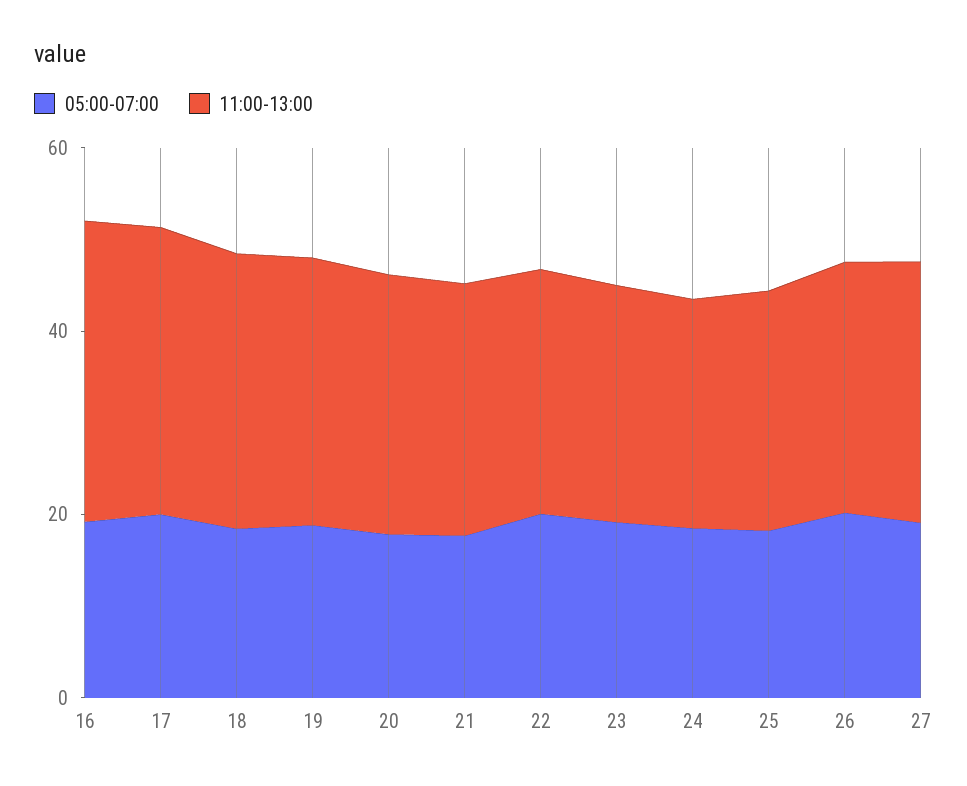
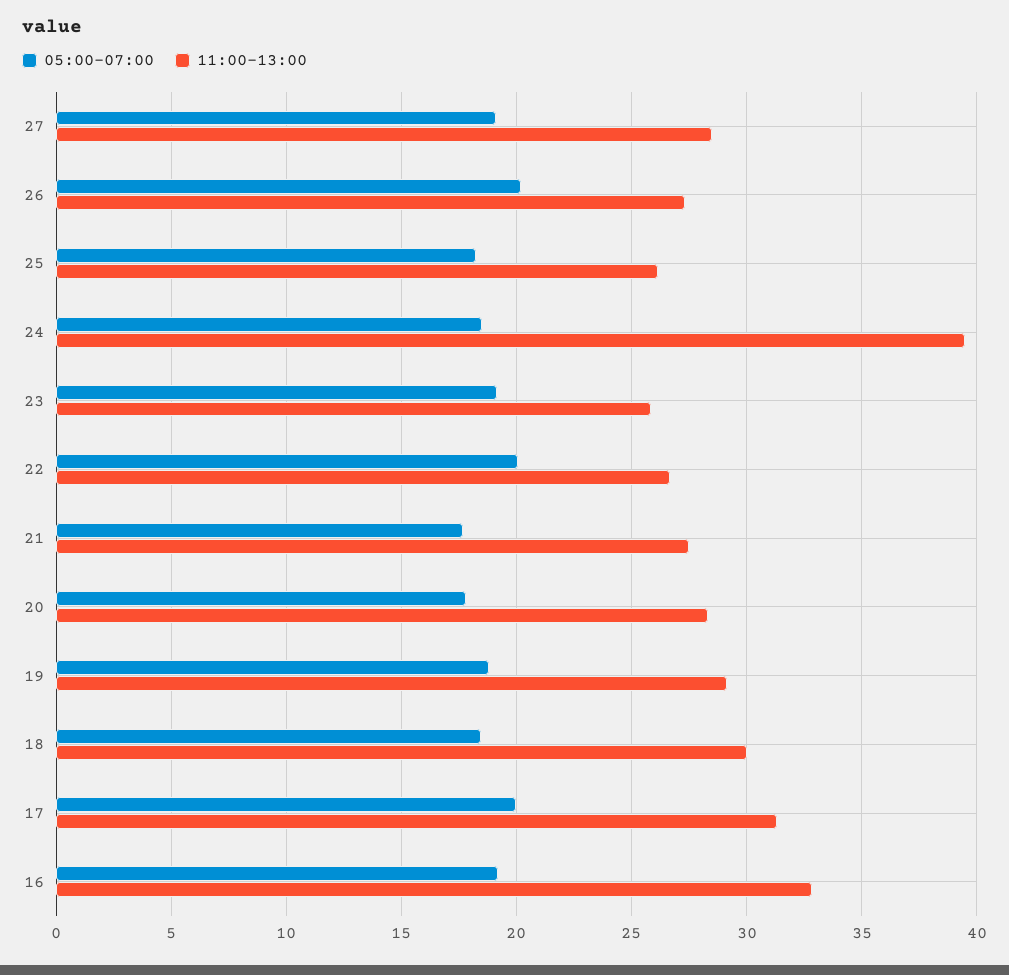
11:00-13:00, 24: 25 -> 39.5

